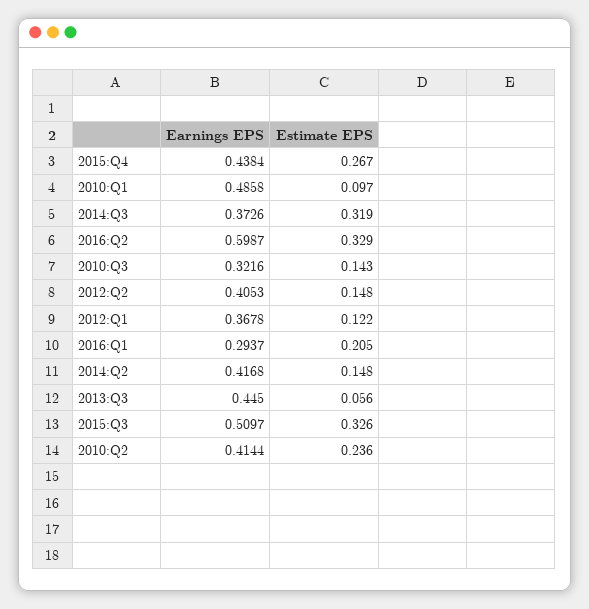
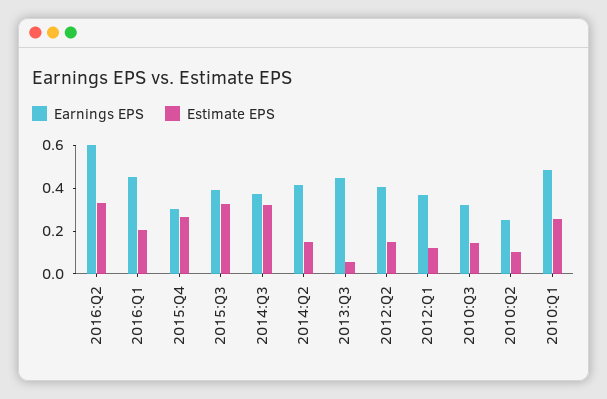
Earnings EPS, 2015:Q4: 0.4384 -> 0.3
Estimate EPS, 2010:Q1: 0.097 -> 0.25
Earnings EPS, 2016:Q1: 0.2937 -> 0.45
Earnings EPS, 2015:Q3: 0.5097 -> 0.4
Earnings EPS, 2010:Q2: 0.4144 -> 0.25
Estimate EPS, 2010:Q2: 0.236 -> 0.1

